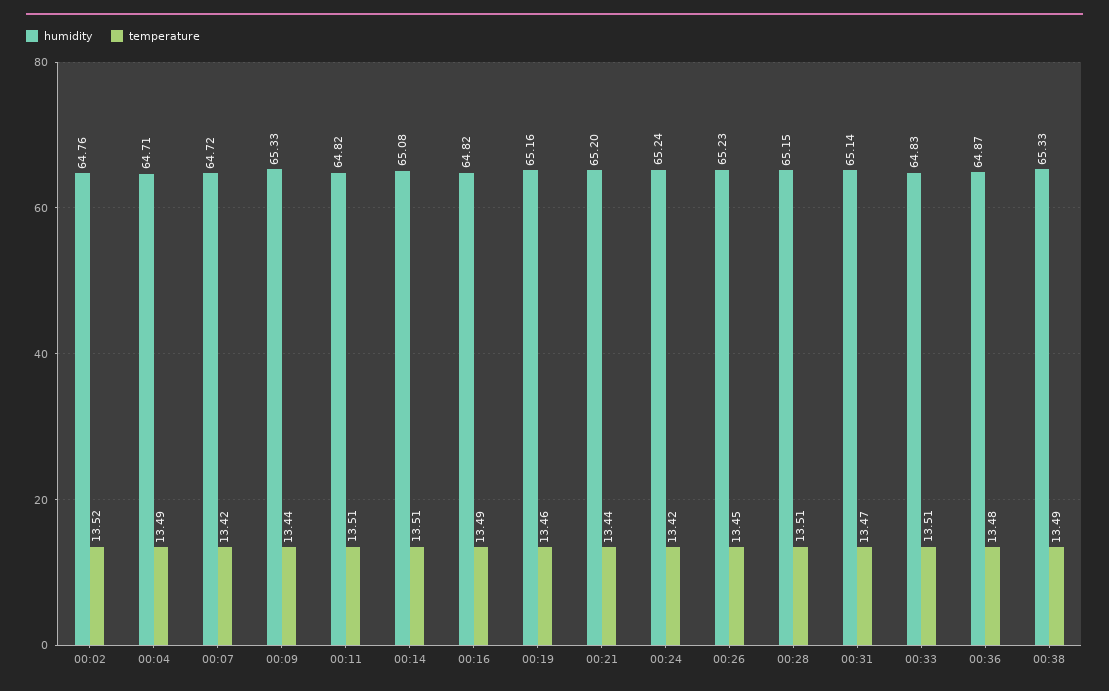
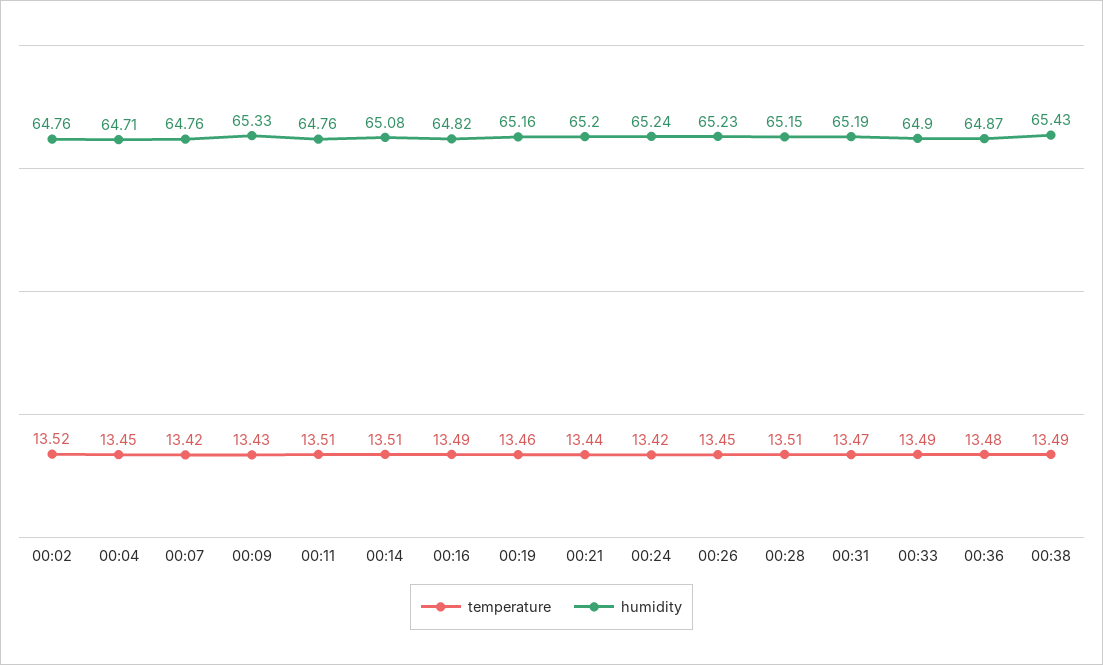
temperature, 00:04: 13.49 -> 13.45
humidity, 00:07: 64.72 -> 64.76
temperature, 00:09: 13.44 -> 13.43
humidity, 00:11: 64.82 -> 64.76
humidity, 00:31: 65.14 -> 65.19
humidity, 00:33: 64.83 -> 64.9
temperature, 00:33: 13.51 -> 13.49
humidity, 00:38: 65.33 -> 65.43

